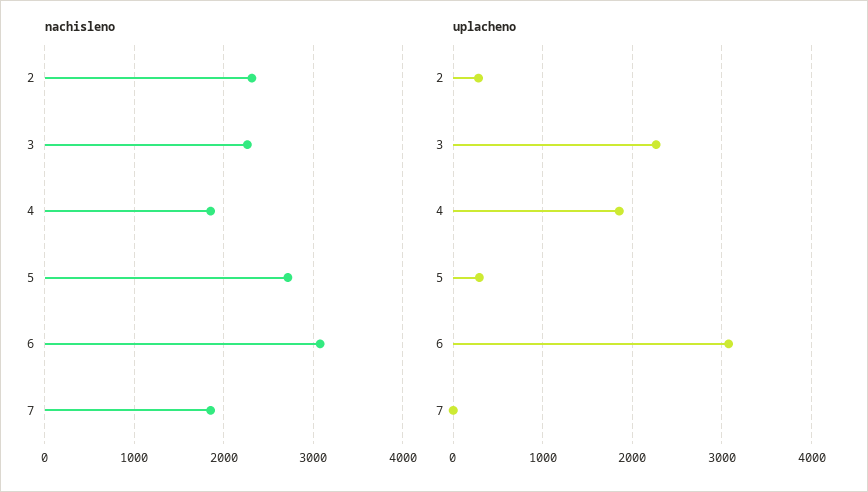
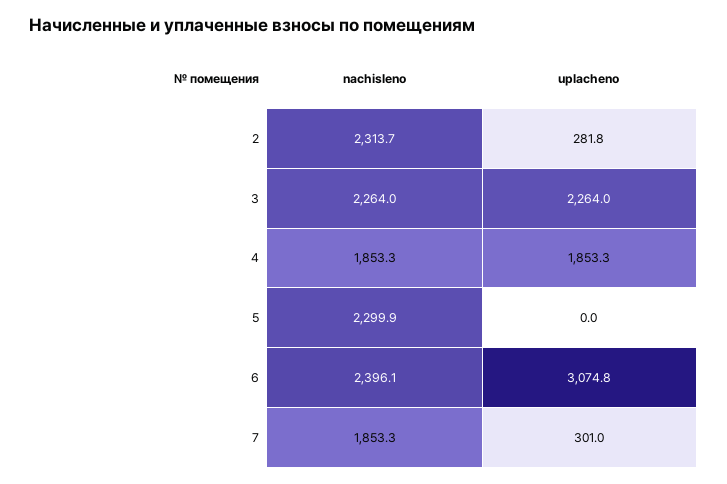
nachisleno, 5: 2700 -> 2299.9
nachisleno, 6: 3100 -> 2396.1
uplacheno, 5: 300 -> 0
uplacheno, 7: 0 -> 301

